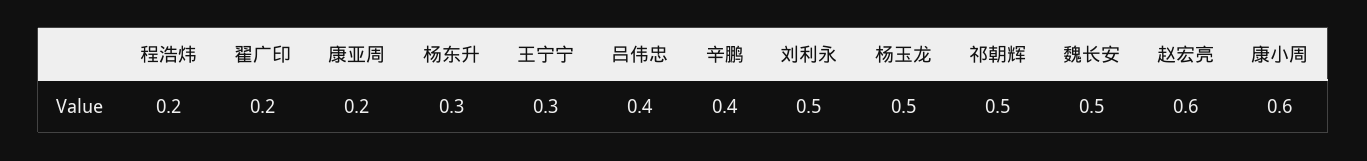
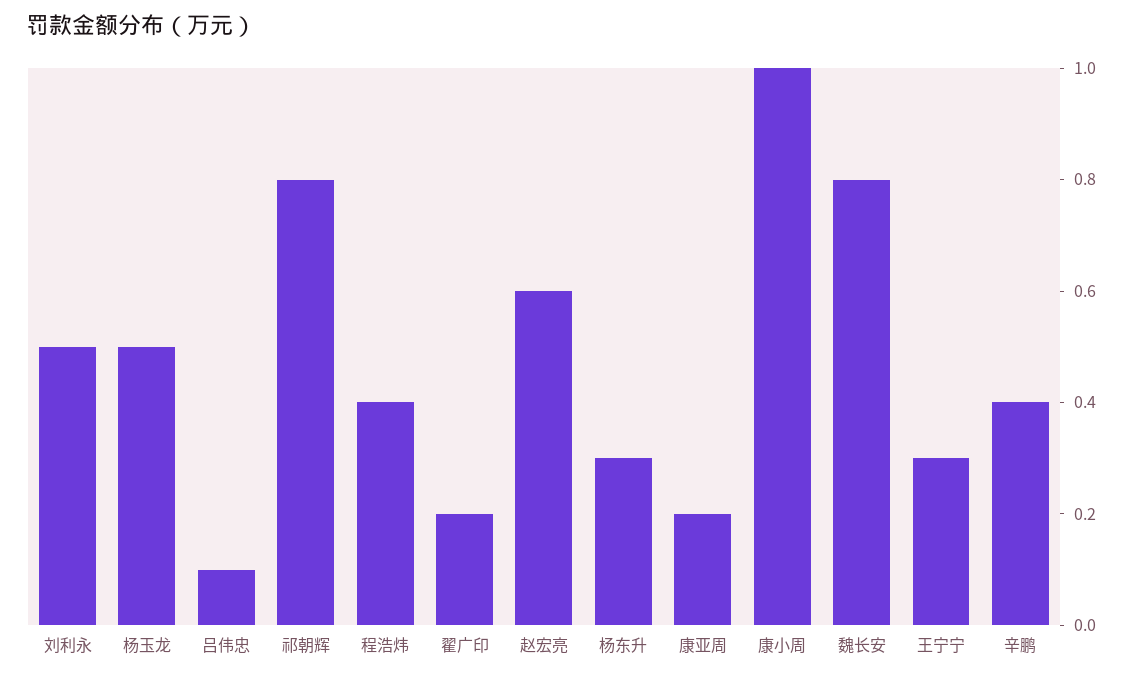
程浩炜: 0.2 -> 0.4
吕伟忠: 0.4 -> 0.1
祁朝辉: 0.5 -> 0.8
魏长安: 0.5 -> 0.8
康小周: 0.6 -> 1

